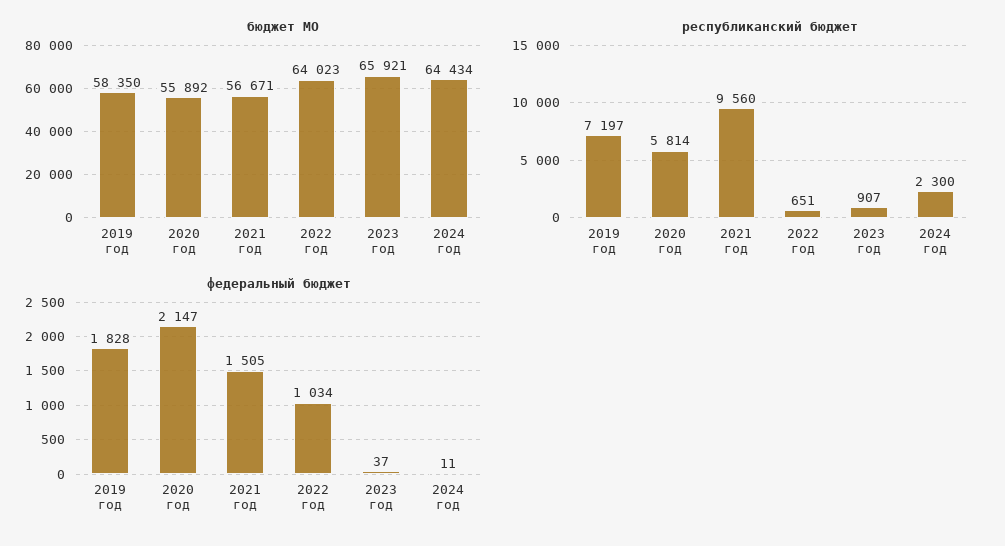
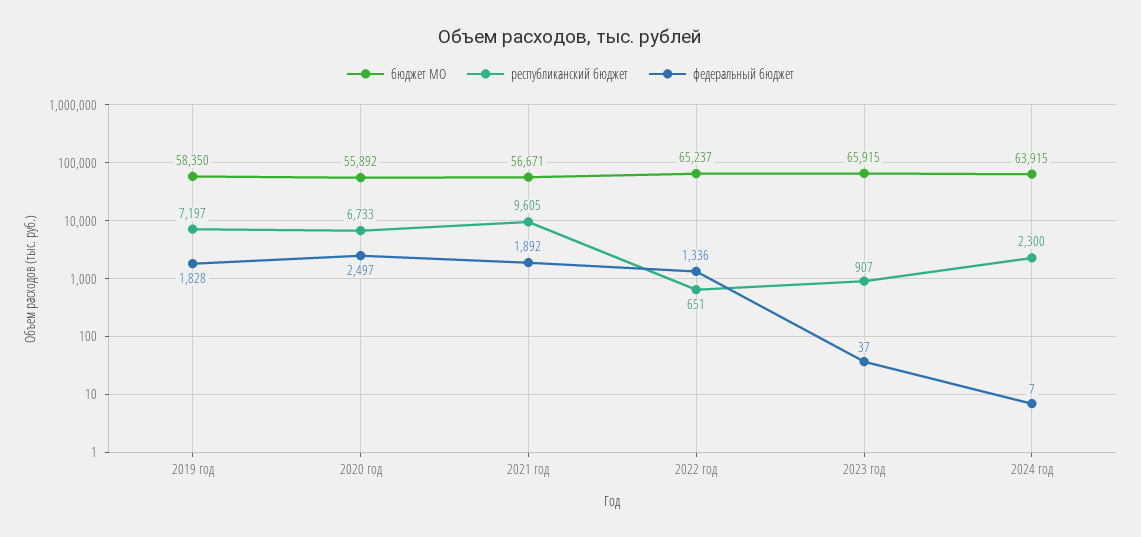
бюджет МО, 2022 год: 64023 -> 65237
бюджет МО, 2023 год: 65921 -> 65915
бюджет МО, 2024 год: 64434 -> 63915
республиканский бюджет, 2020 год: 5814 -> 6733
республиканский бюджет, 2021 год: 9560 -> 9605
федеральный бюджет, 2020 год: 2147 -> 2497
федеральный бюджет, 2021 год: 1505 -> 1892
федеральный бюджет, 2022 год: 1034 -> 1336
федеральный бюджет, 2024 год: 11 -> 7

